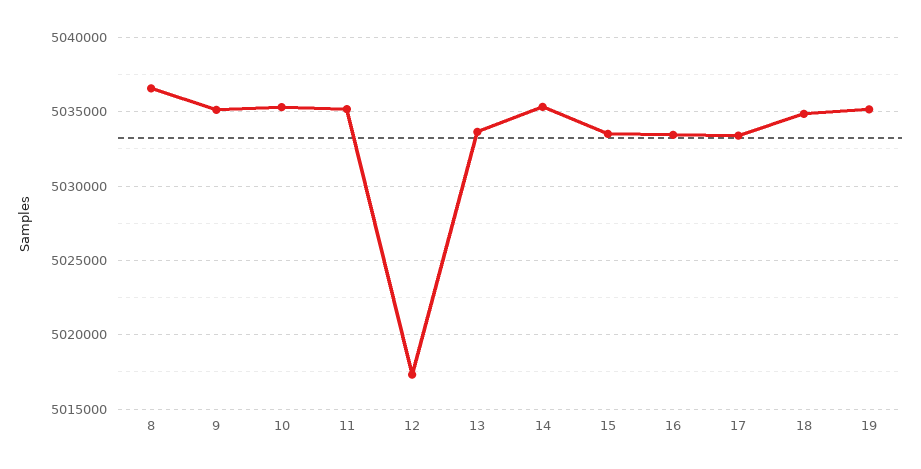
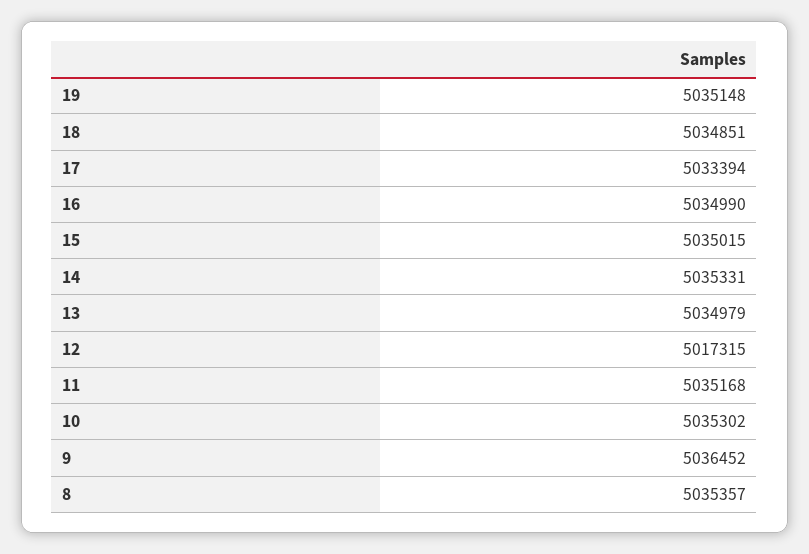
8: 5036500 -> 5035357
9: 5035000 -> 5036452
13: 5033500 -> 5034979
15: 5033500 -> 5035015
16: 5033500 -> 5034990

